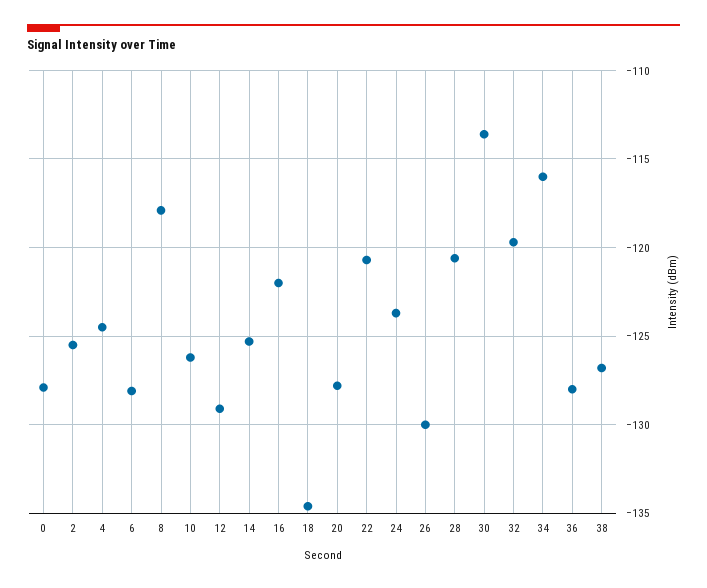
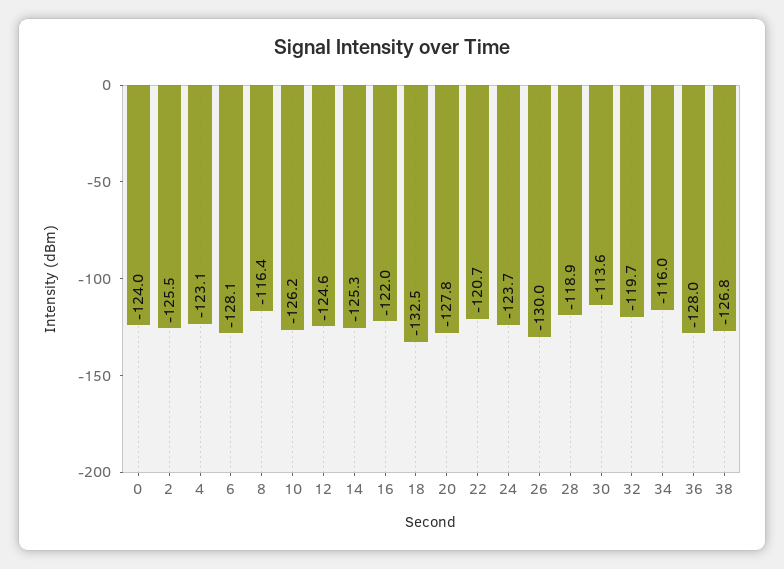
0: -128 -> -124
4: -124.5 -> -123.1
8: -118 -> -116.4
12: -129 -> -124.6
18: -134.5 -> -132.5
28: -120.5 -> -118.9

